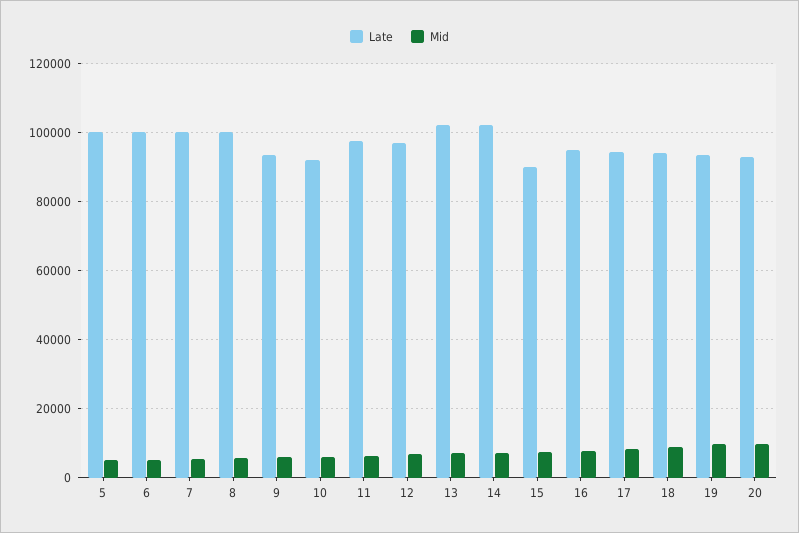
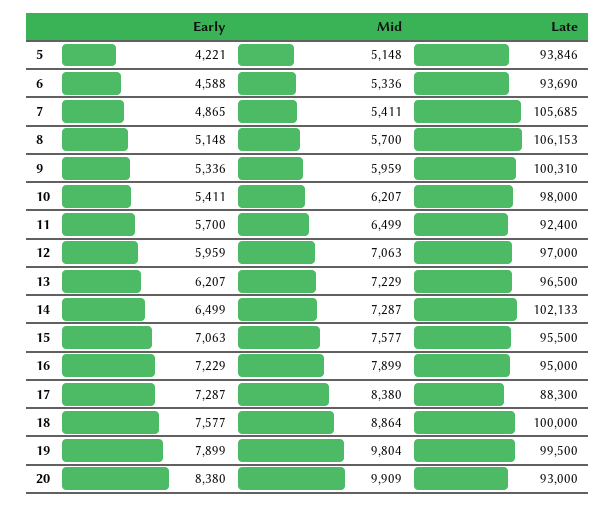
Late, 5: 100000 -> 93846
Late, 6: 100000 -> 93690
Late, 7: 100000 -> 105685
Late, 8: 100000 -> 106153
Late, 9: 94000 -> 100310
Late, 10: 92000 -> 98000
Late, 11: 98000 -> 92400
Late, 13: 102000 -> 96500
Late, 15: 90000 -> 95500
Late, 17: 94000 -> 88300
Late, 18: 94000 -> 100000
Late, 19: 94000 -> 99500
Early, 5: none -> 4221
Early, 6: none -> 4588
Early, 7: none -> 4865
Early, 8: none -> 5148
Early, 9: none -> 5336
Early, 10: none -> 5411
Early, 11: none -> 5700
Early, 12: none -> 5959
Early, 13: none -> 6207
Early, 14: none -> 6499
Early, 15: none -> 7063
Early, 16: none -> 7229
Early, 17: none -> 7287
Early, 18: none -> 7577
Early, 19: none -> 7899
Early, 20: none -> 8380

